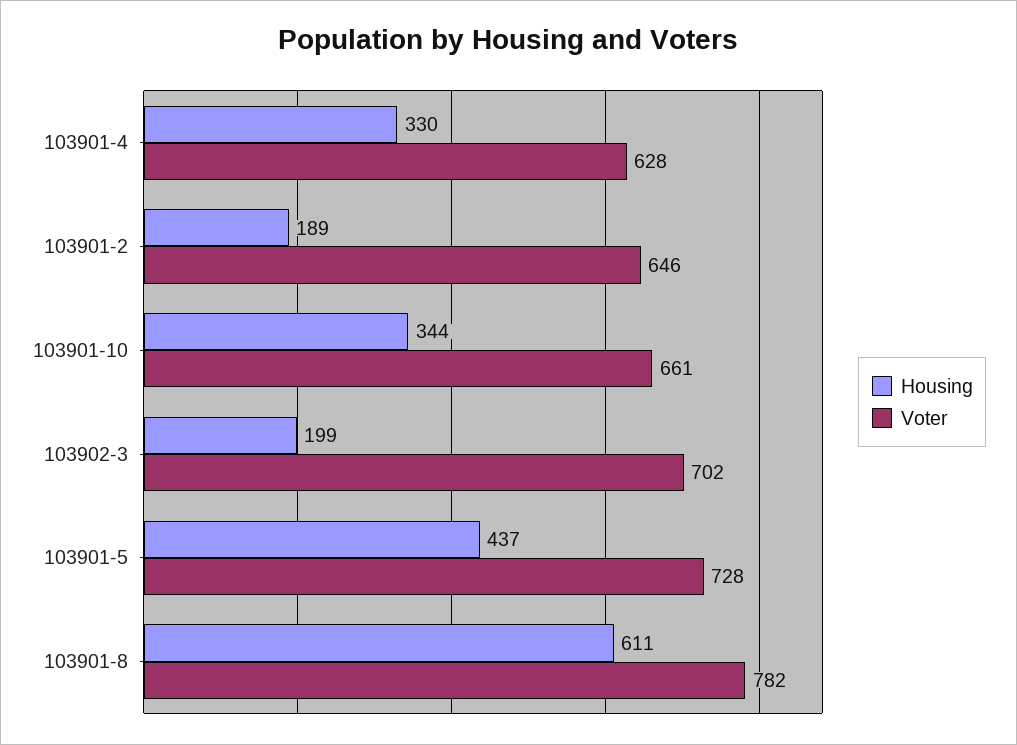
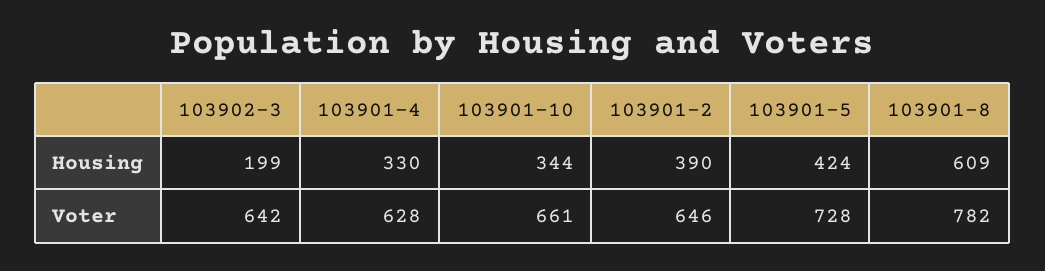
Housing, 103901-2: 189 -> 390
Voter, 103902-3: 702 -> 642
Housing, 103901-5: 437 -> 424
Housing, 103901-8: 611 -> 609

